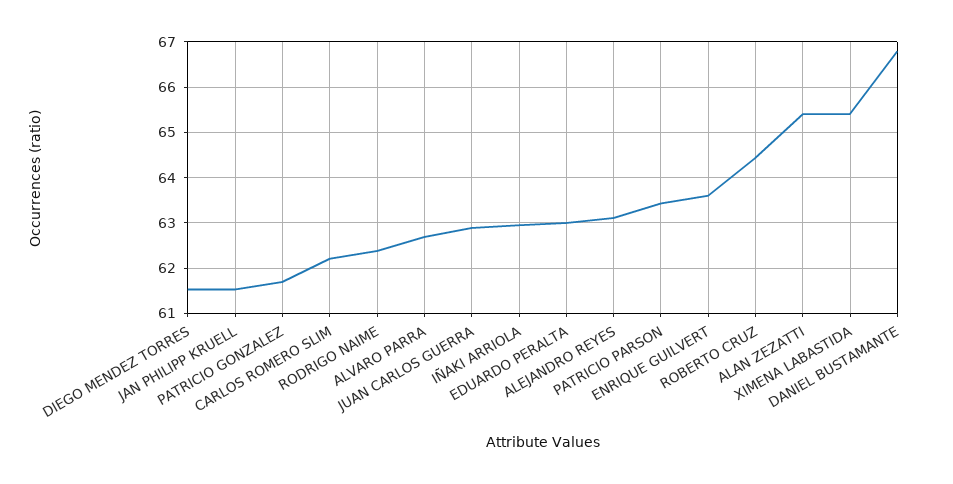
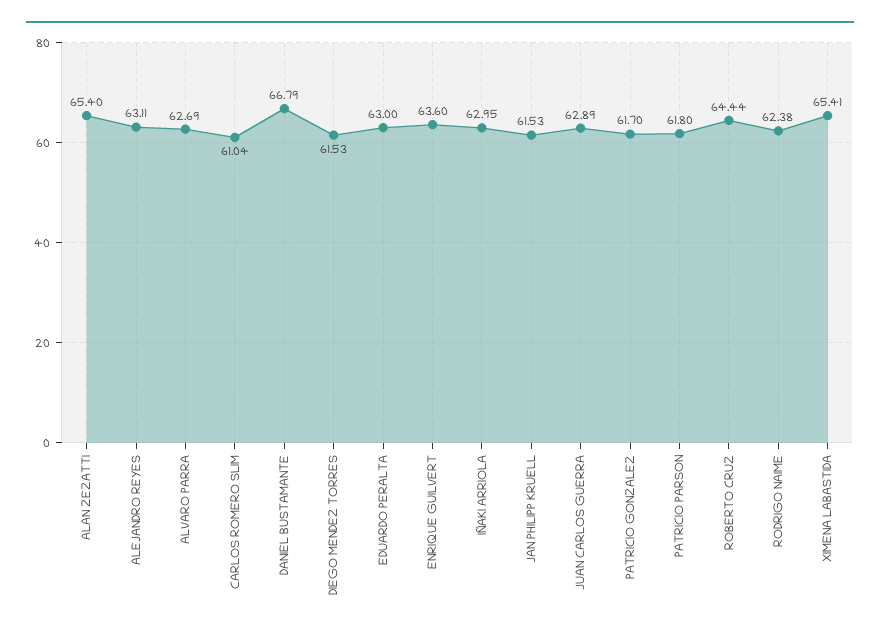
CARLOS ROMERO SLIM: 62.2 -> 61.04
PATRICIO PARSON: 63.4 -> 61.8

